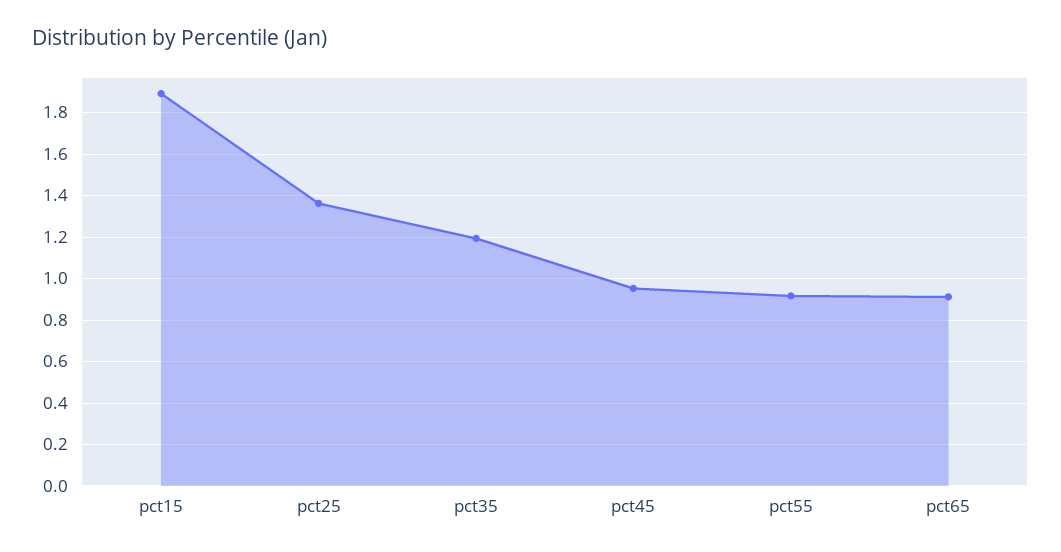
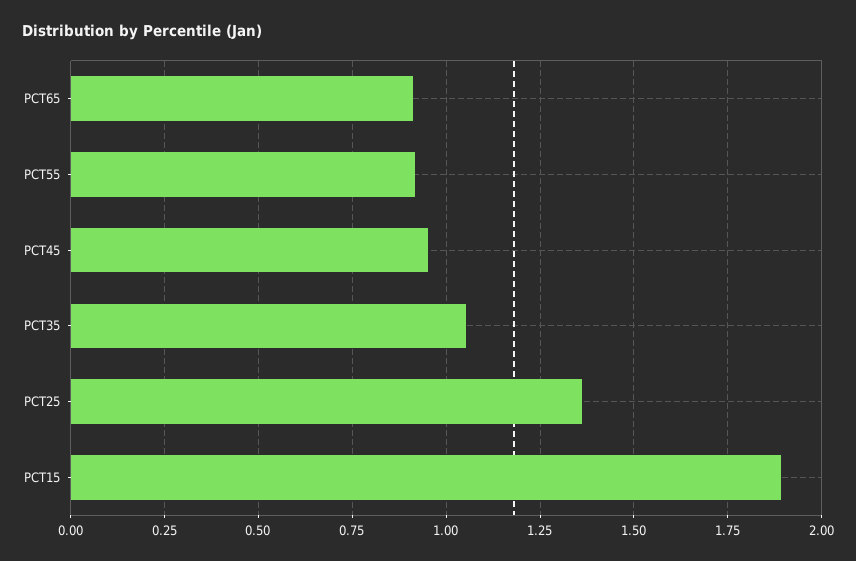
pct35: 1.2 -> 1.05

